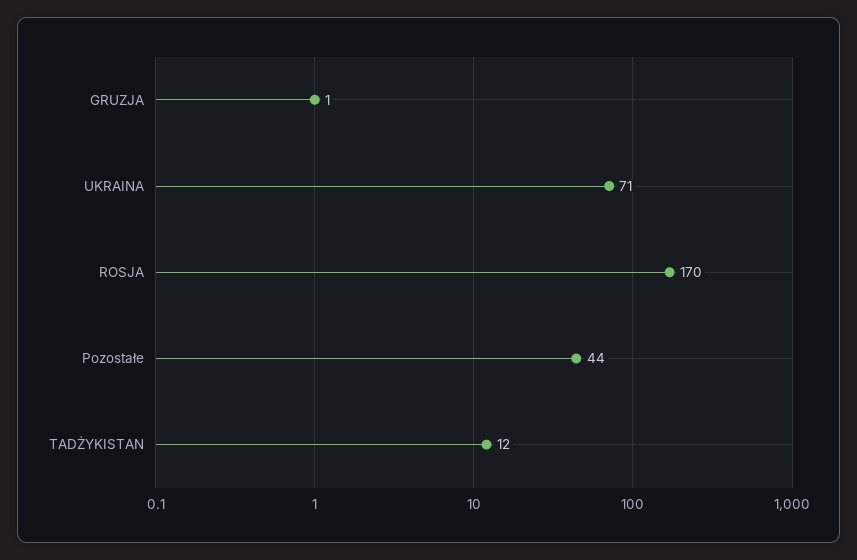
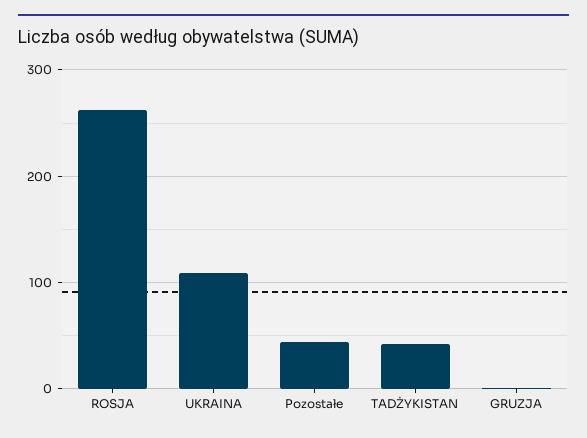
UKRAINA: 71 -> 110
ROSJA: 170 -> 260
TADŻYKISTAN: 12 -> 40

